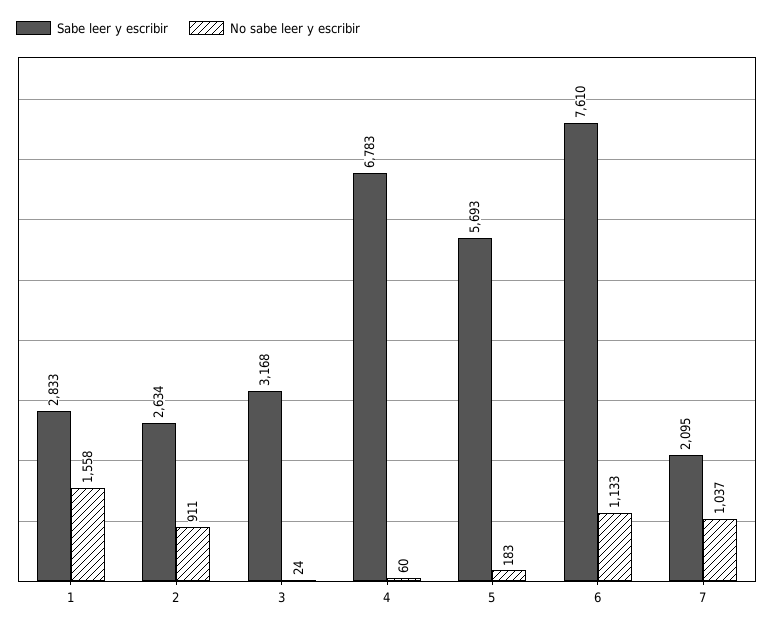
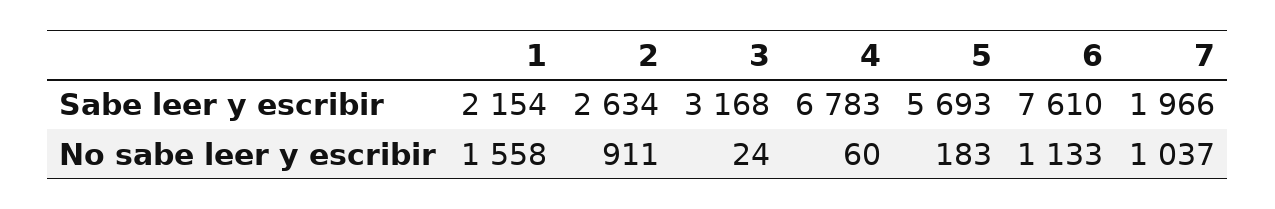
Sabe leer y escribir, 1: 2833 -> 2154
Sabe leer y escribir, 7: 2095 -> 1966

